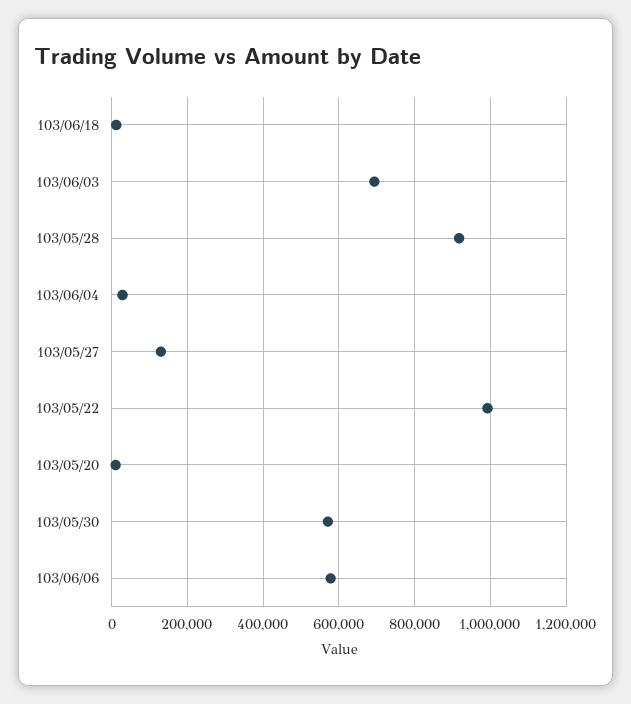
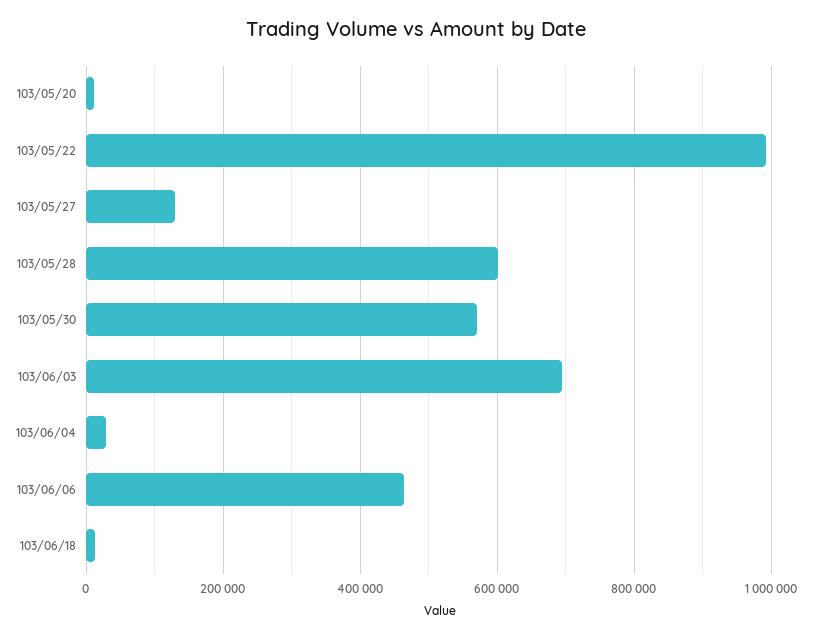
103/05/28: 920000 -> 600000
103/06/06: 580000 -> 460000

